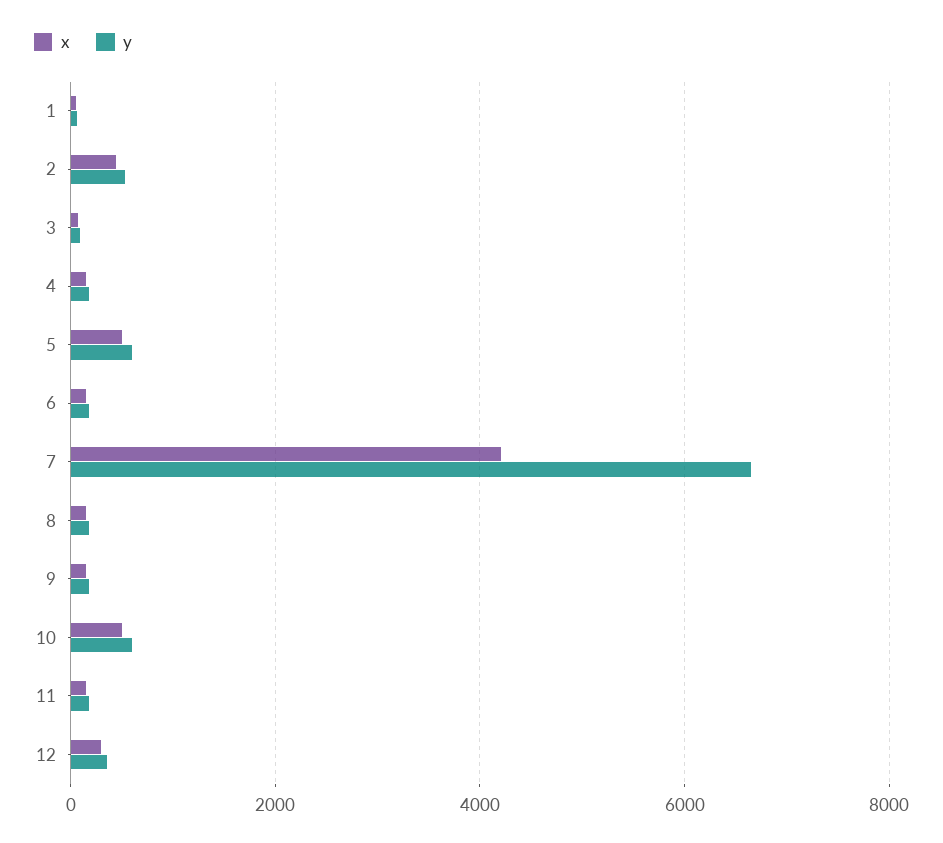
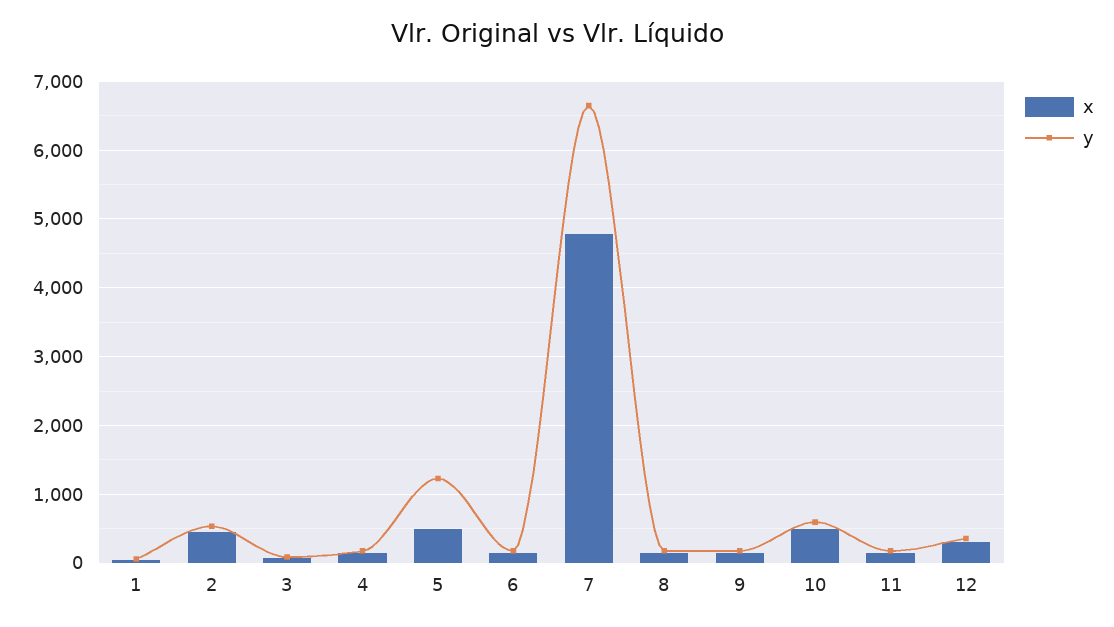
y, 5: 600 -> 1200
x, 7: 4200 -> 4800

